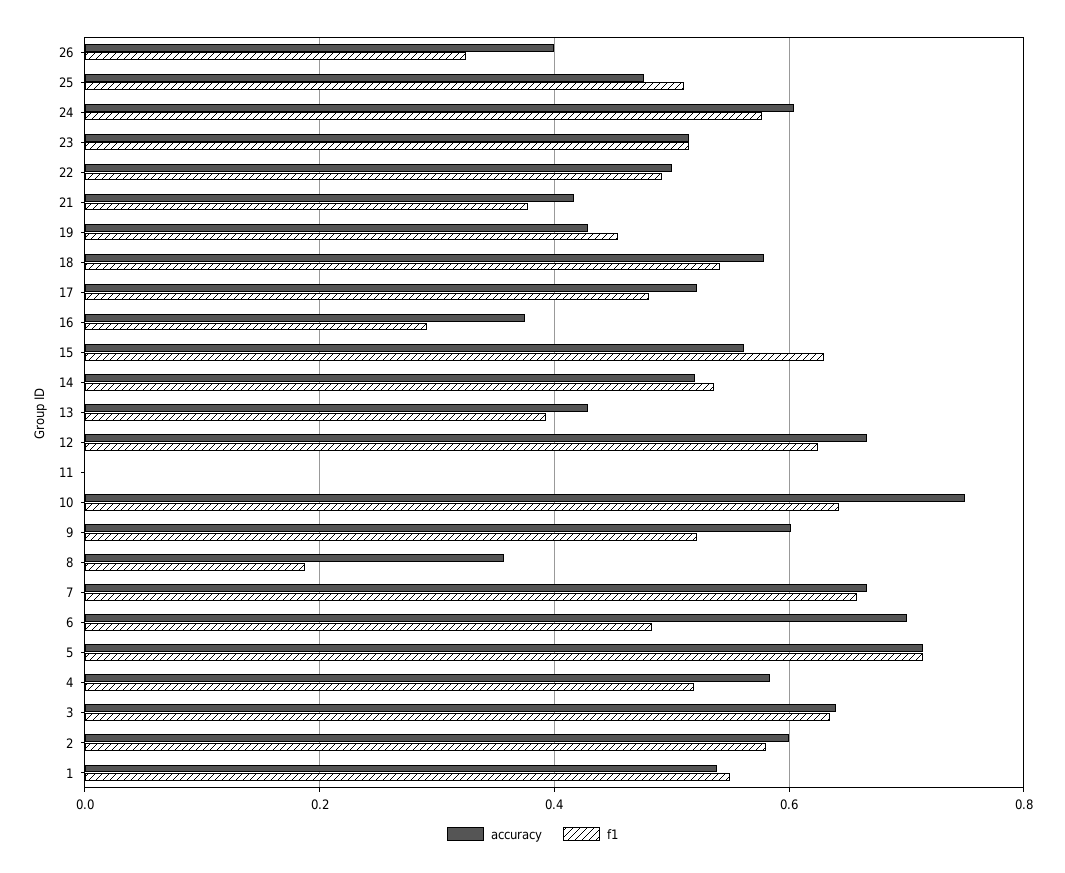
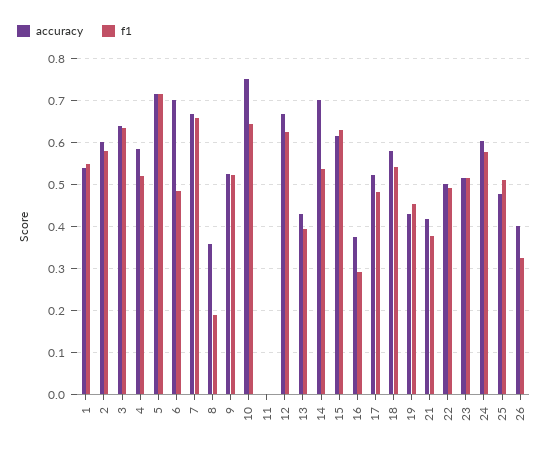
accuracy, 15: 0.56 -> 0.62
accuracy, 14: 0.52 -> 0.7
accuracy, 9: 0.6 -> 0.52

